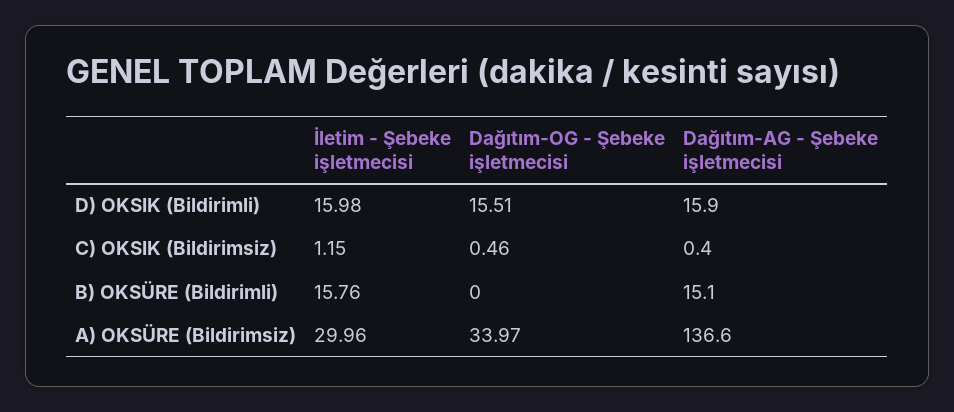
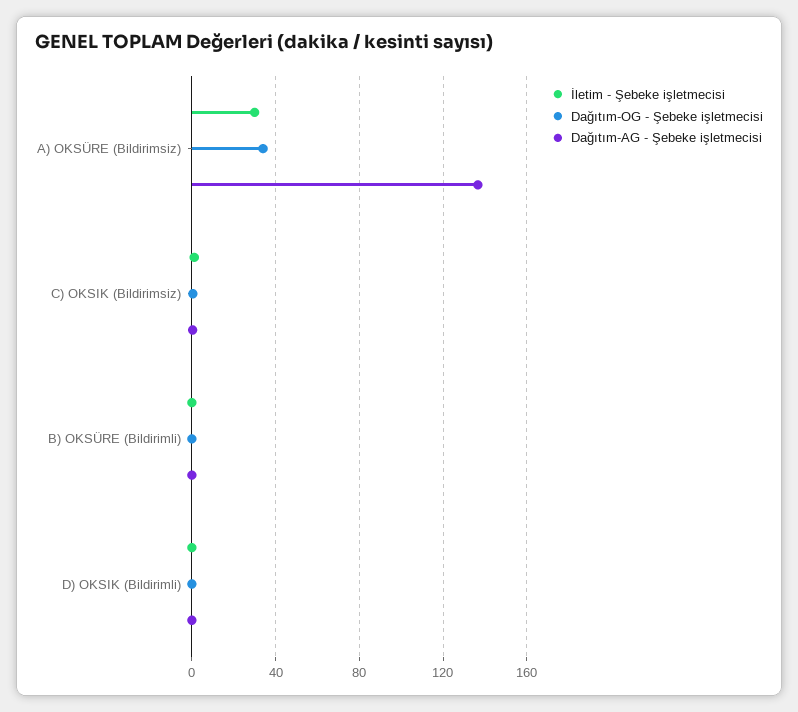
İletim - Şebeke işletmecisi, D) OKSIK (Bildirimli): 15.98 -> 0
Dağıtım-OG - Şebeke işletmecisi, D) OKSIK (Bildirimli): 15.51 -> 0
Dağıtım-AG - Şebeke işletmecisi, D) OKSIK (Bildirimli): 15.9 -> 0
İletim - Şebeke işletmecisi, B) OKSÜRE (Bildirimli): 15.76 -> 0
Dağıtım-AG - Şebeke işletmecisi, B) OKSÜRE (Bildirimli): 15.1 -> 0

